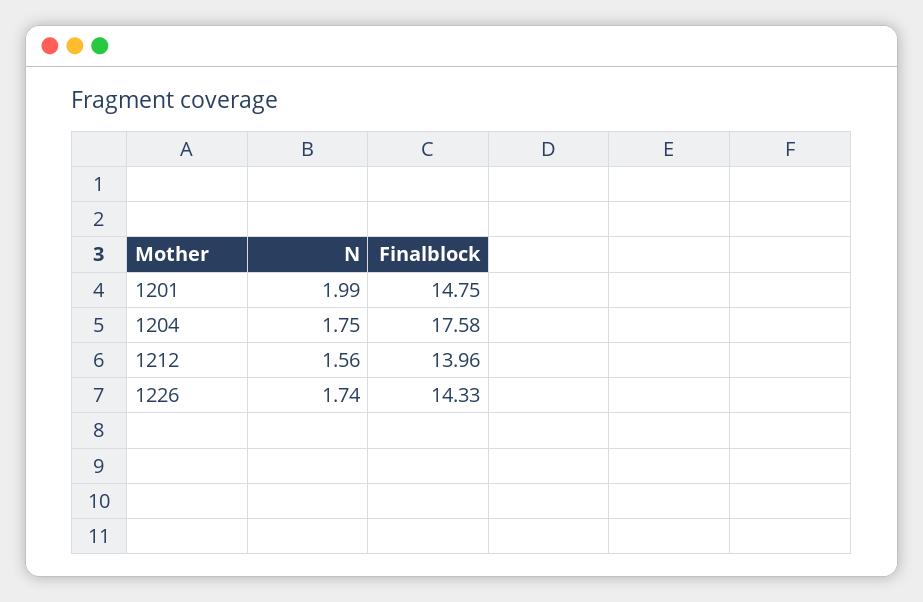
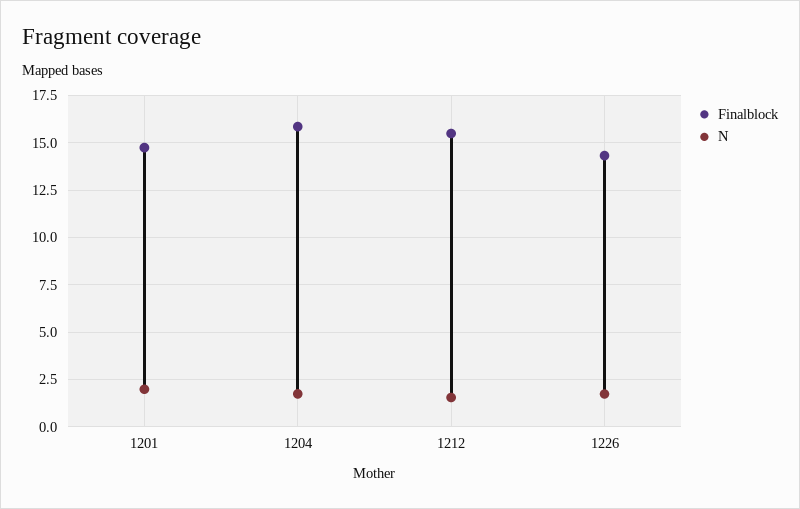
Finalblock, 1204: 17.58 -> 16
Finalblock, 1212: 13.96 -> 15.5

